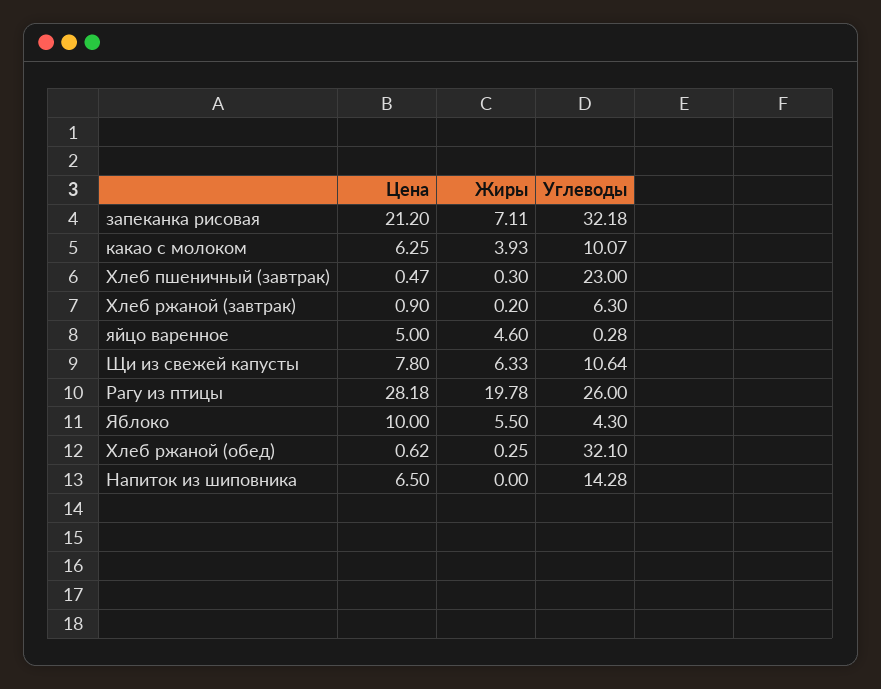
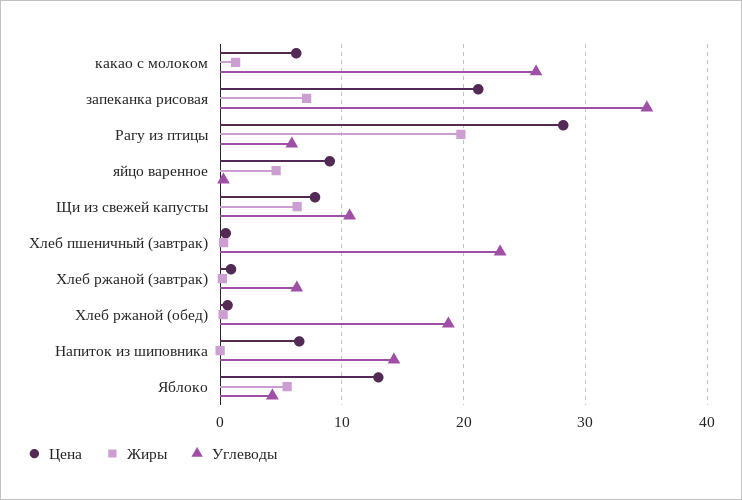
Углеводы, запеканка рисовая: 32.18 -> 35
Жиры, какао с молоком: 3.93 -> 1
Углеводы, какао с молоком: 10.07 -> 26
Цена, яйцо варенное: 5 -> 9
Углеводы, Рагу из птицы: 26 -> 6
Цена, Яблоко: 10 -> 13
Углеводы, Хлеб ржаной (обед): 32.1 -> 19

